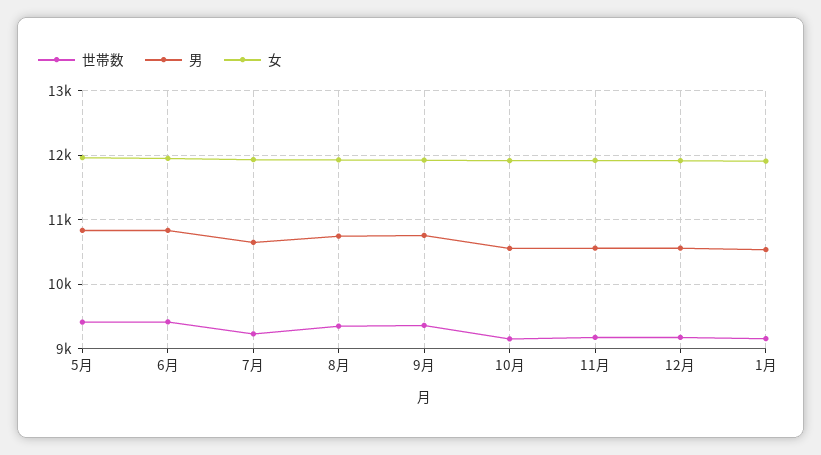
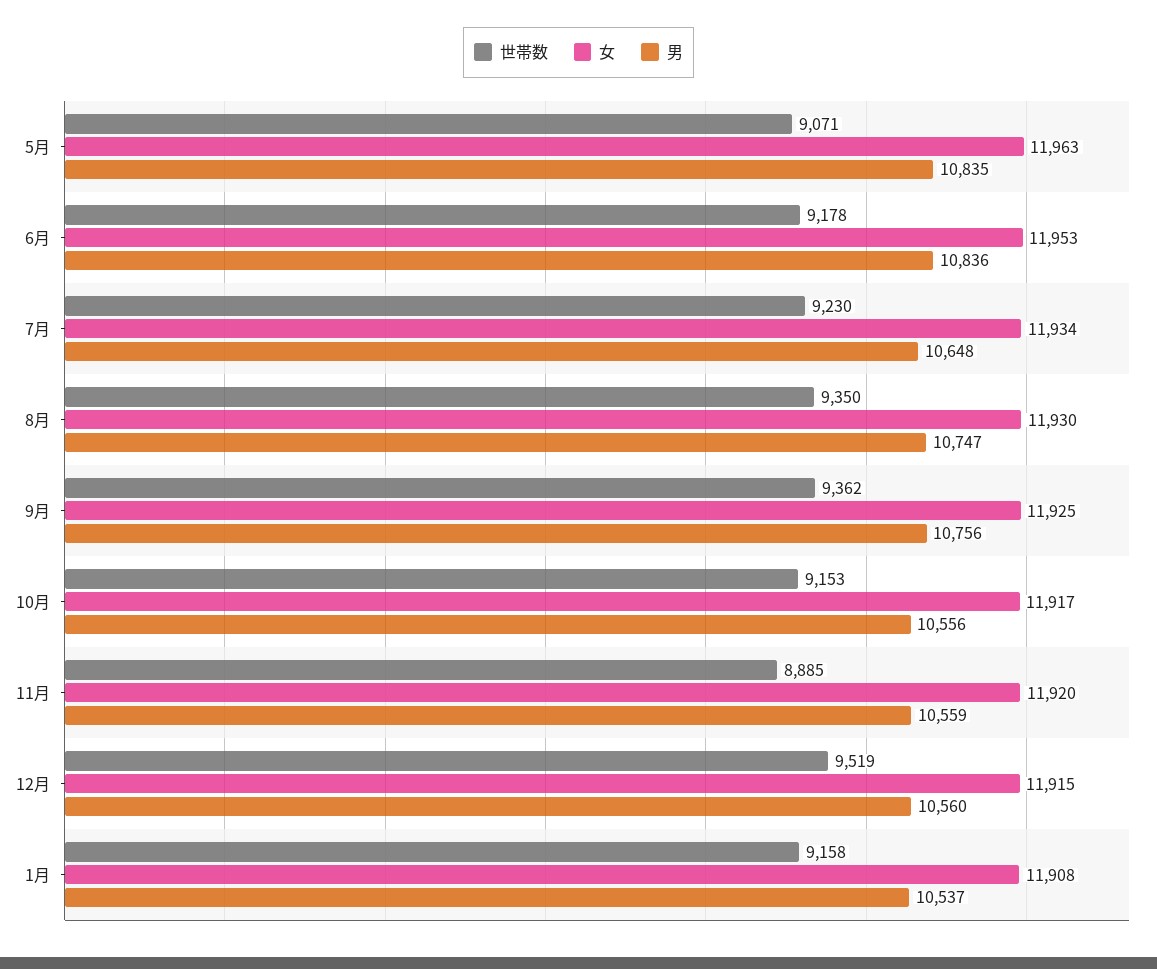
世帯数, 5月: 9400 -> 9071
世帯数, 6月: 9400 -> 9178
世帯数, 11月: 9200 -> 8885
世帯数, 12月: 9200 -> 9519

